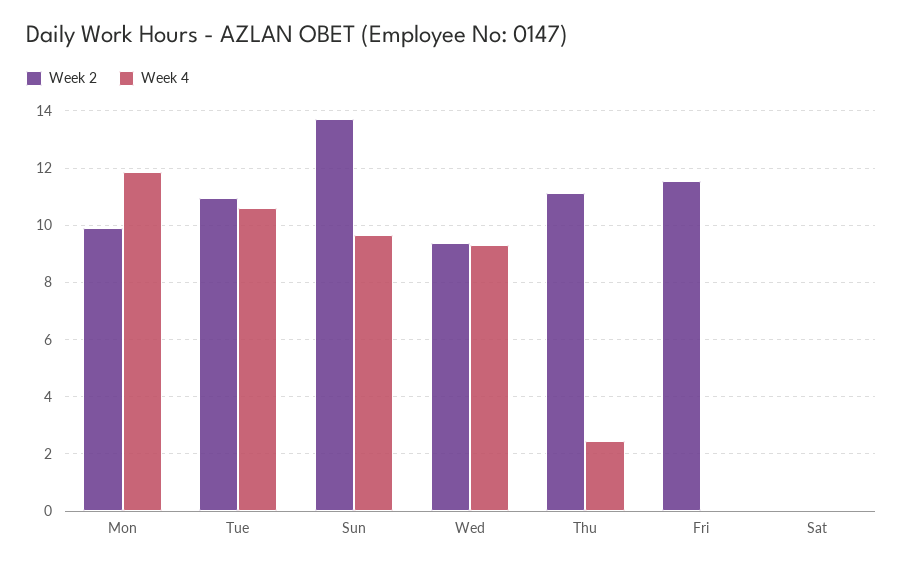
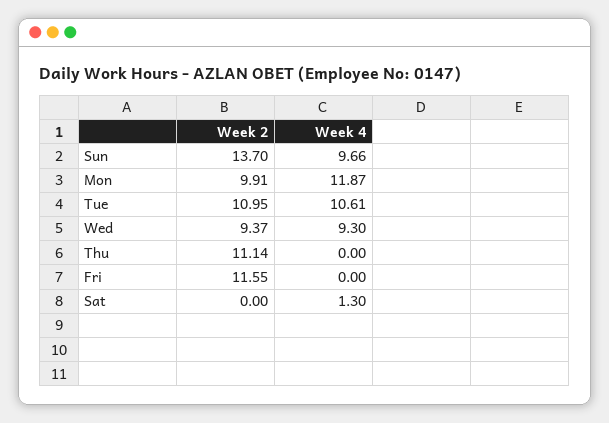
Week 4, Thu: 2.5 -> 0
Week 4, Sat: 0 -> 1.3

